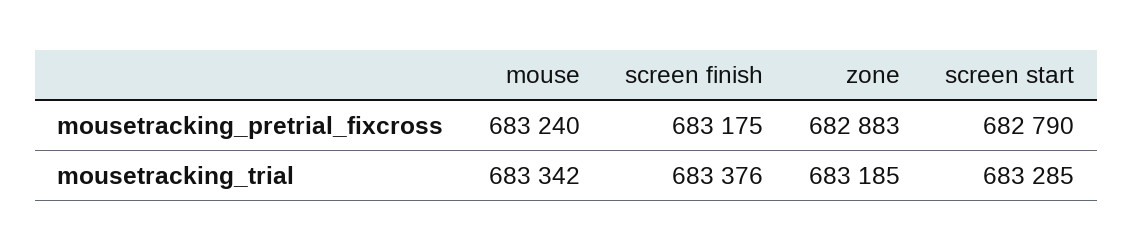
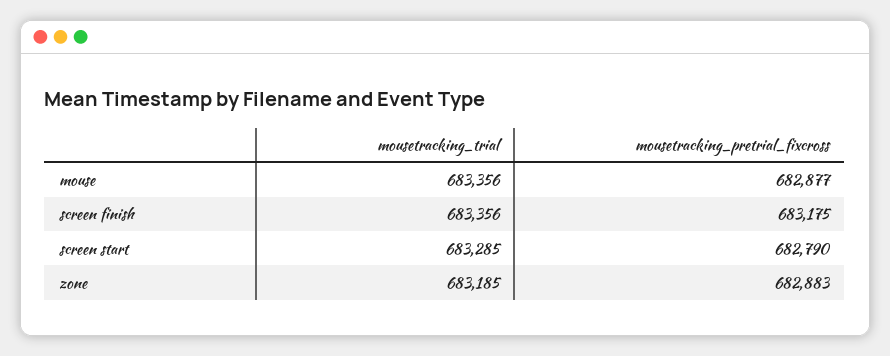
mouse, mousetracking_pretrial_fixcross: 683240 -> 682877
mouse, mousetracking_trial: 683342 -> 683356
screen finish, mousetracking_trial: 683376 -> 683356

